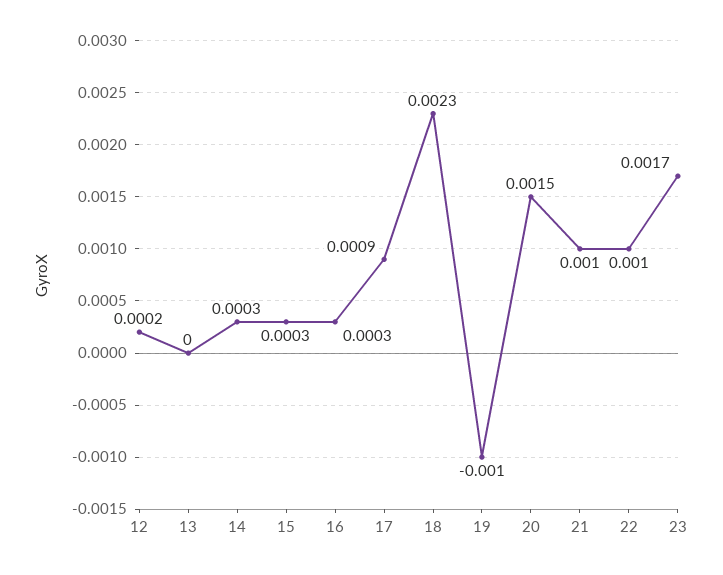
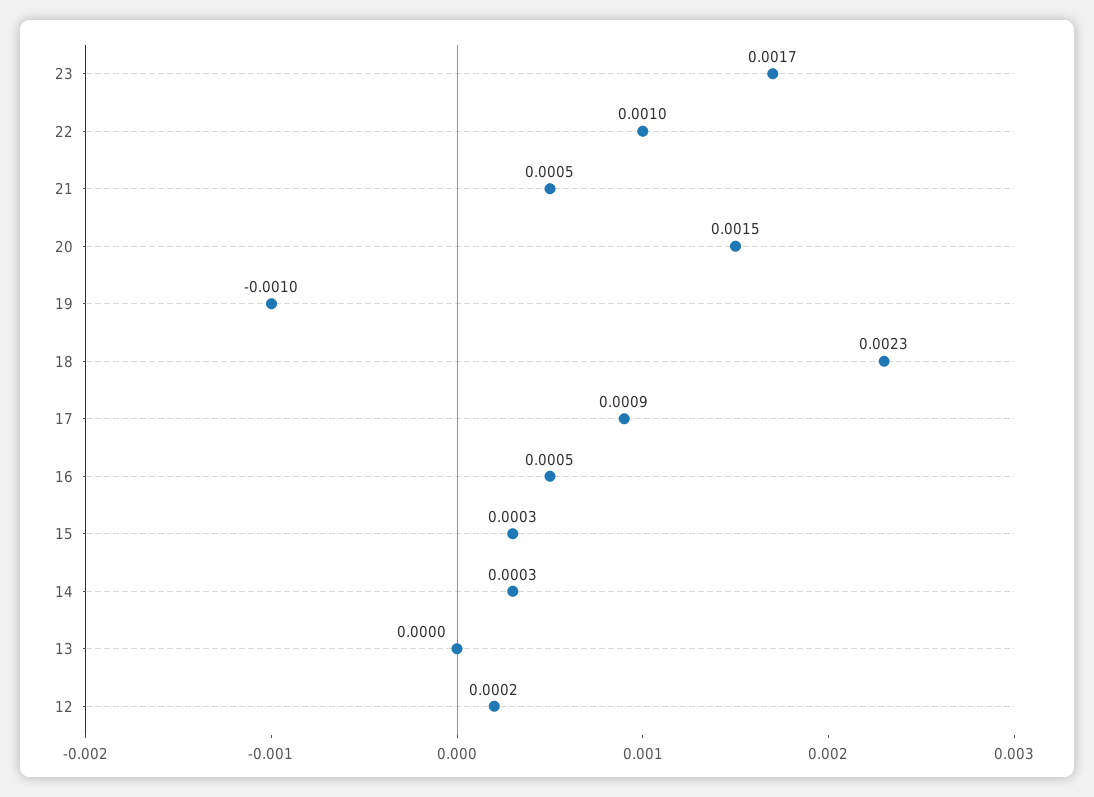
16: 0.0003 -> 0.0005
21: 0.001 -> 0.0005

